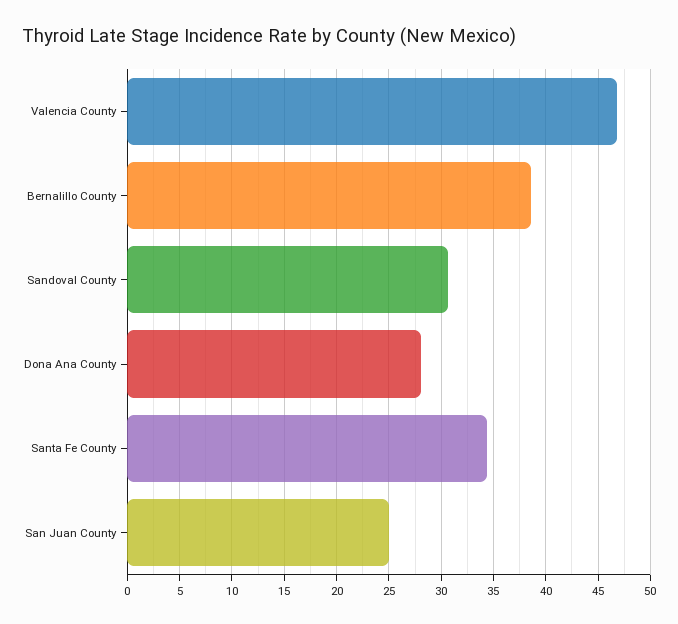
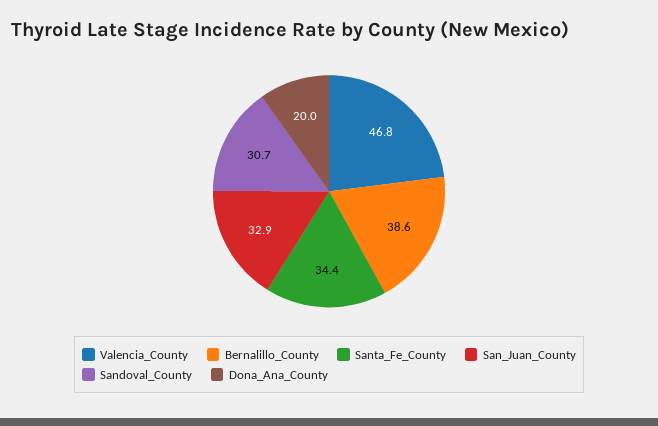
Dona Ana County: 28 -> 20
San Juan County: 25 -> 32.9

